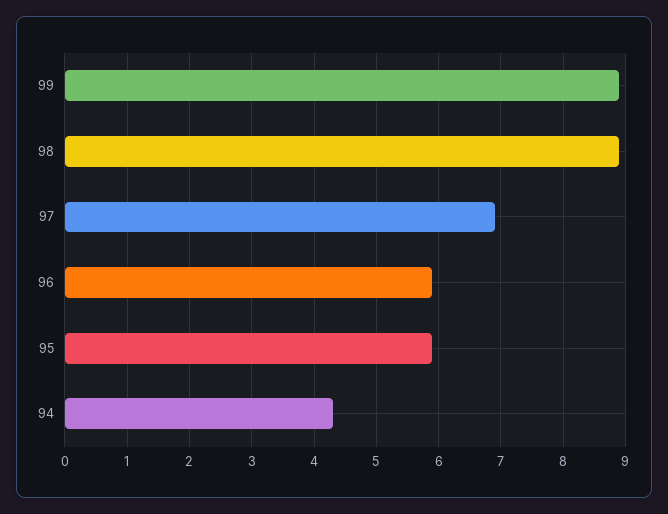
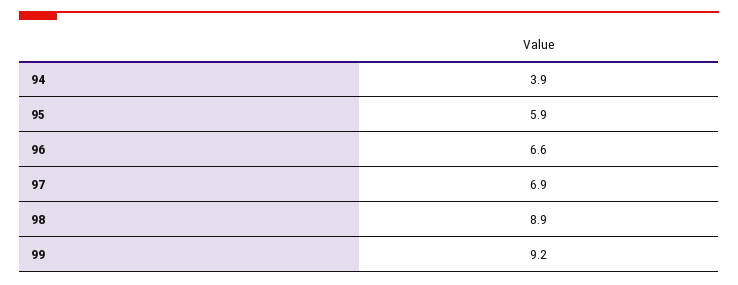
99: 8.9 -> 9.2
96: 5.9 -> 6.6
94: 4.3 -> 3.9

